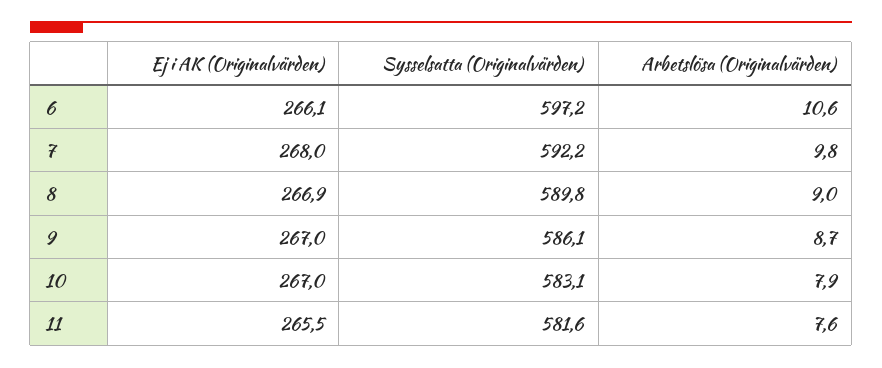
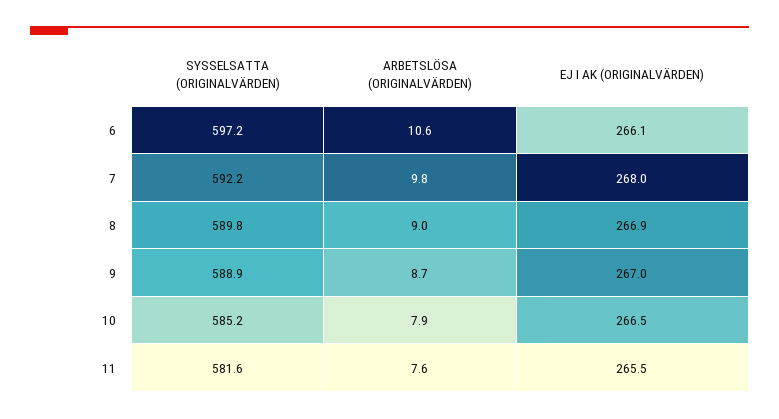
Sysselsatta (Originalvärden), 9: 586.1 -> 588.9
Ej i AK (Originalvärden), 10: 267 -> 266.5
Sysselsatta (Originalvärden), 10: 583.1 -> 585.2

